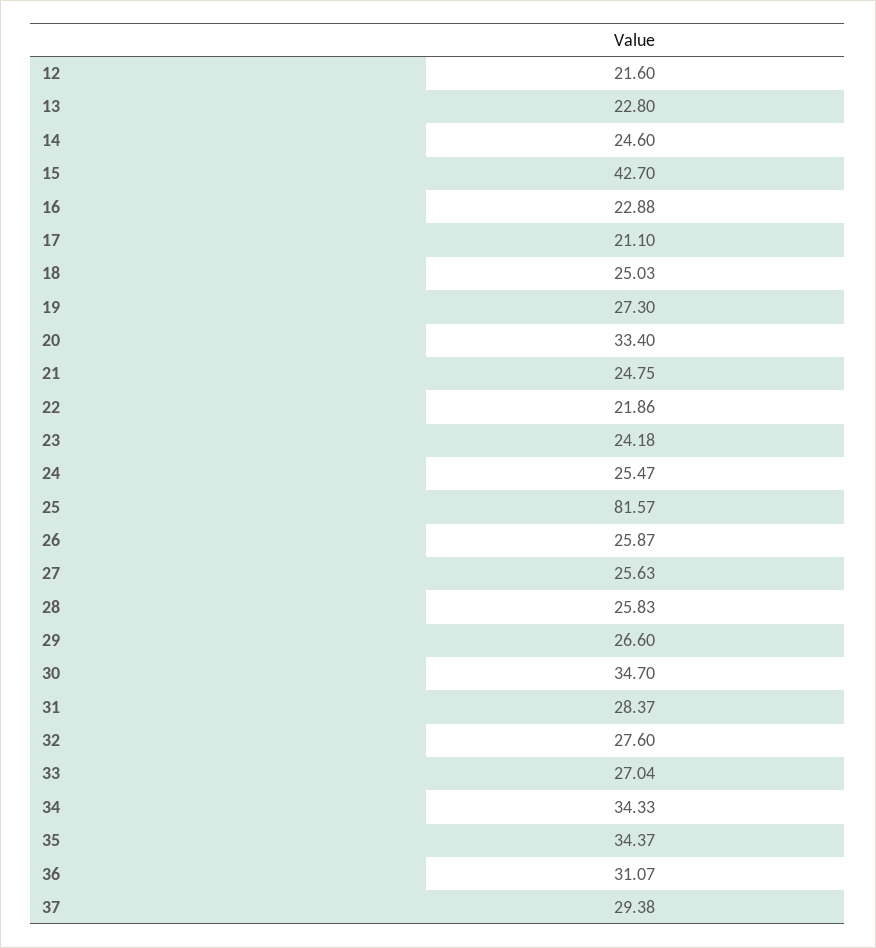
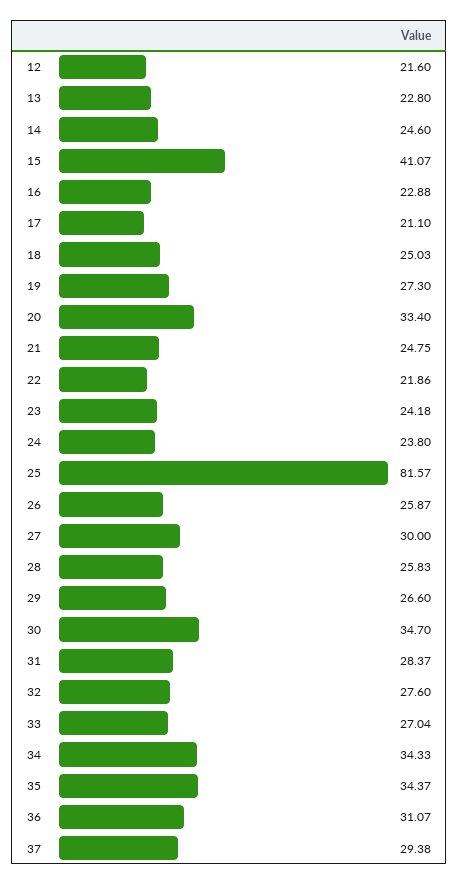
15: 42.7 -> 41.07
24: 25.47 -> 23.8
27: 25.63 -> 30

